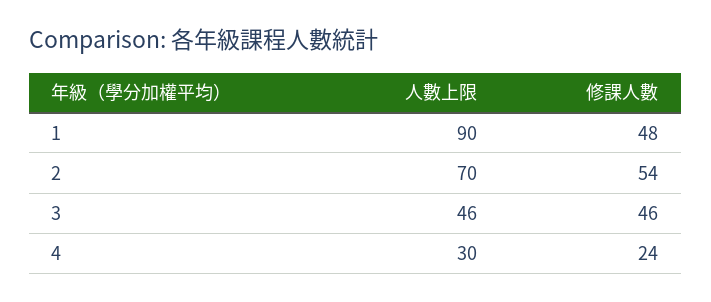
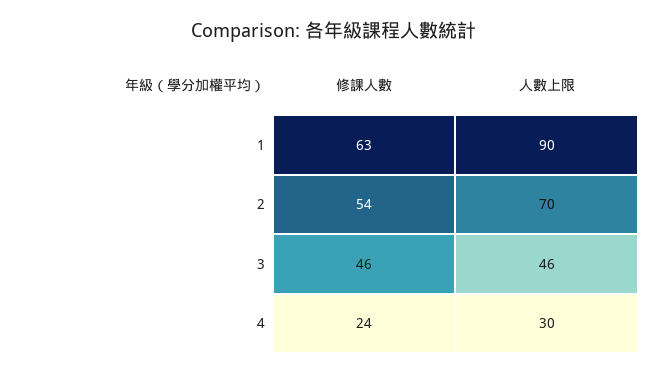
修課人數, 1: 48 -> 63

